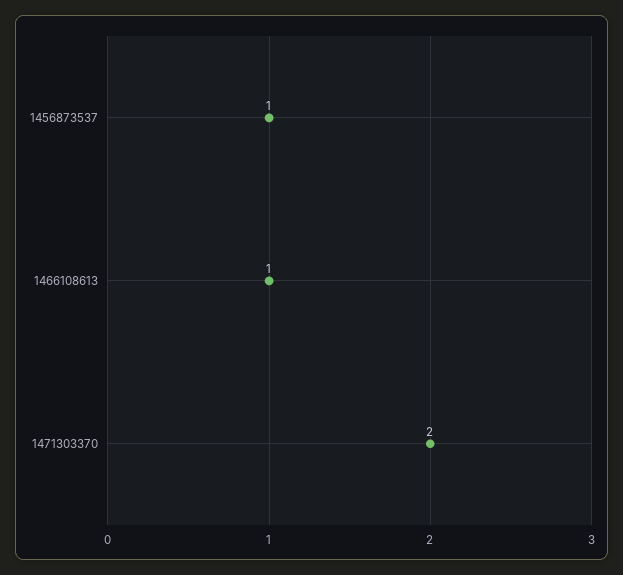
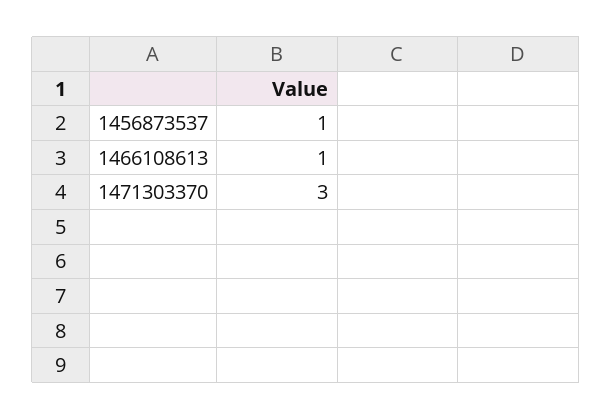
1471303370: 2 -> 3

